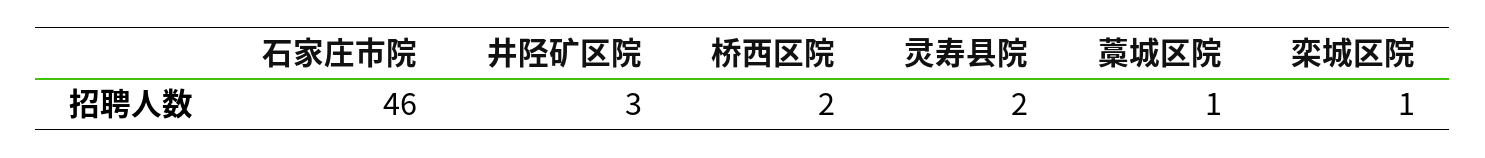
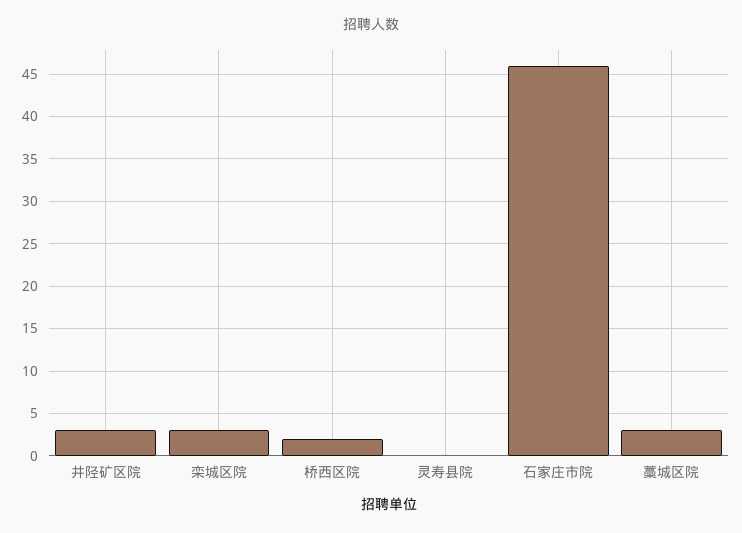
灵寿县院: 2 -> 0
藁城区院: 1 -> 3
栾城区院: 1 -> 3

